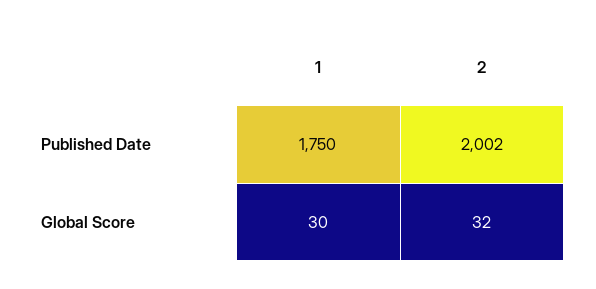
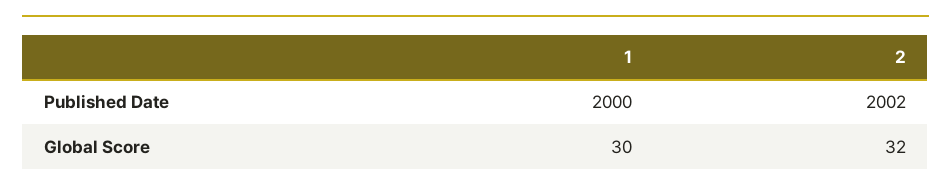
1, Published Date: 1750 -> 2000

